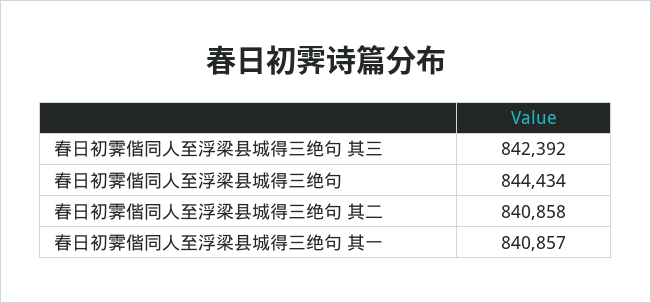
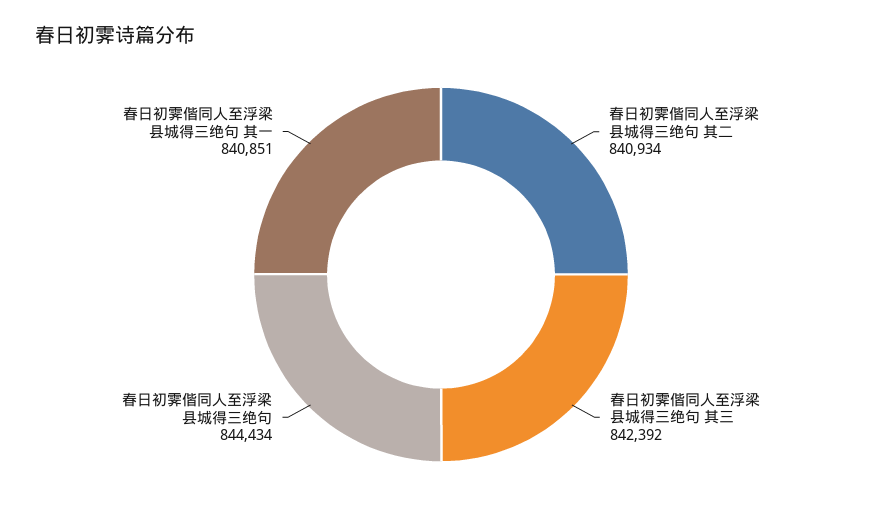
春日初霁偕同人至浮梁县城得三绝句 其二: 840858 -> 840934
春日初霁偕同人至浮梁县城得三绝句 其一: 840857 -> 840851

